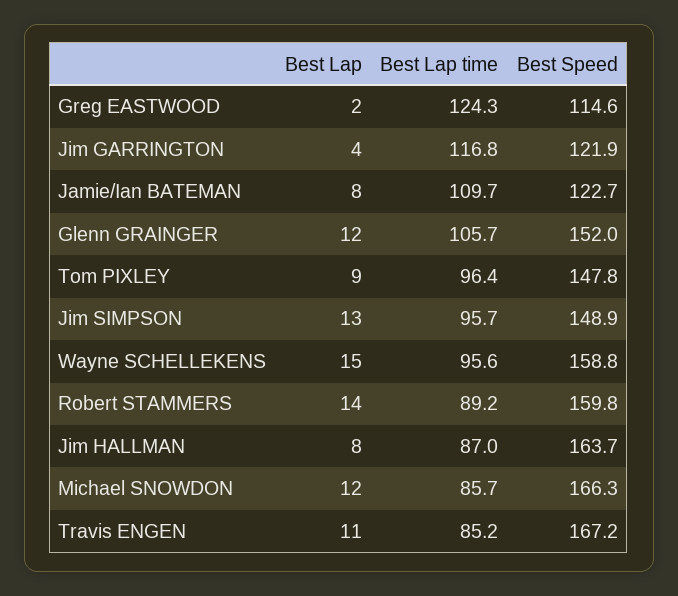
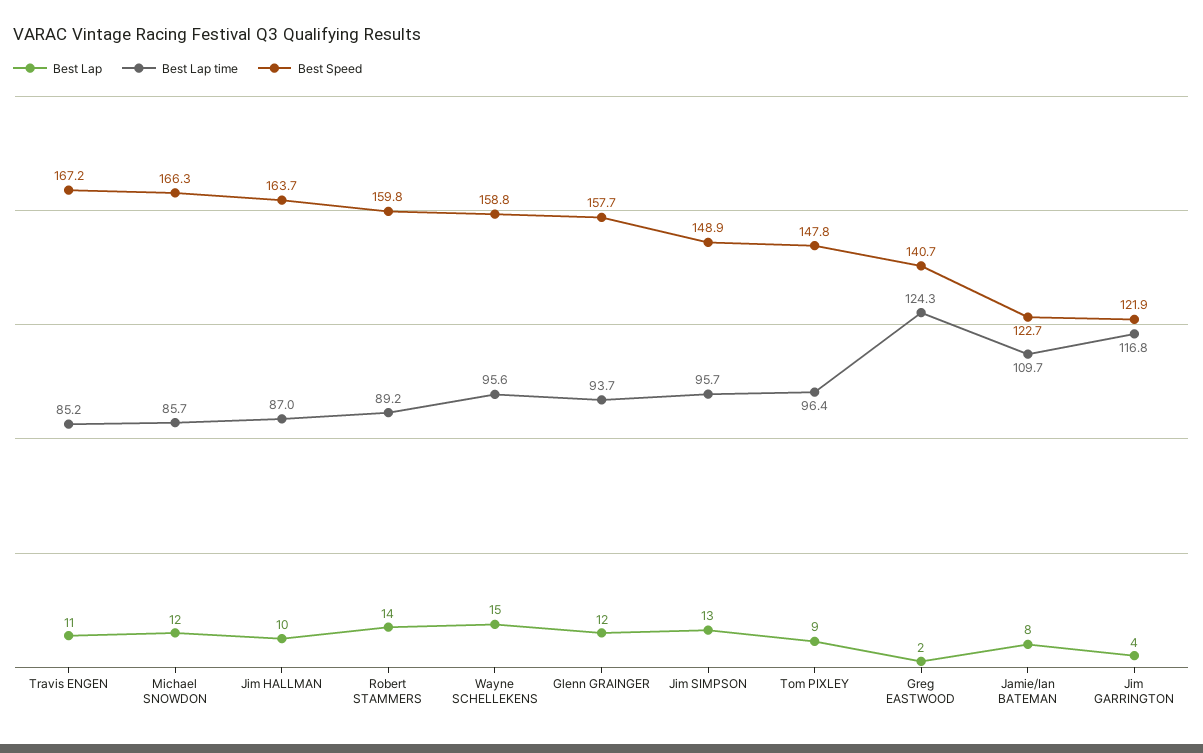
Best Speed, Greg EASTWOOD: 114.6 -> 140.7
Best Lap time, Glenn GRAINGER: 105.7 -> 93.7
Best Speed, Glenn GRAINGER: 152 -> 157.7
Best Lap, Jim HALLMAN: 8 -> 10

